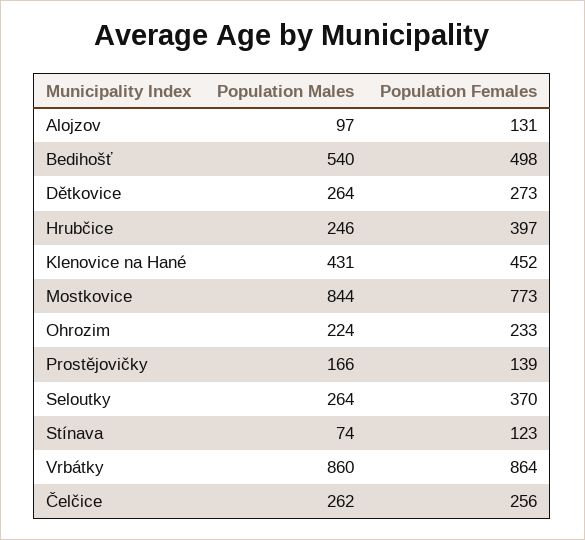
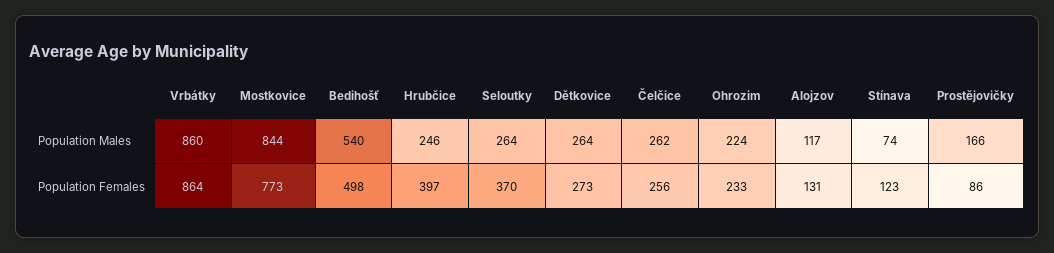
Population Males, Alojzov: 97 -> 117
Population Males, Klenovice na Hané: 431 -> none
Population Females, Klenovice na Hané: 452 -> none
Population Females, Prostějovičky: 139 -> 86

